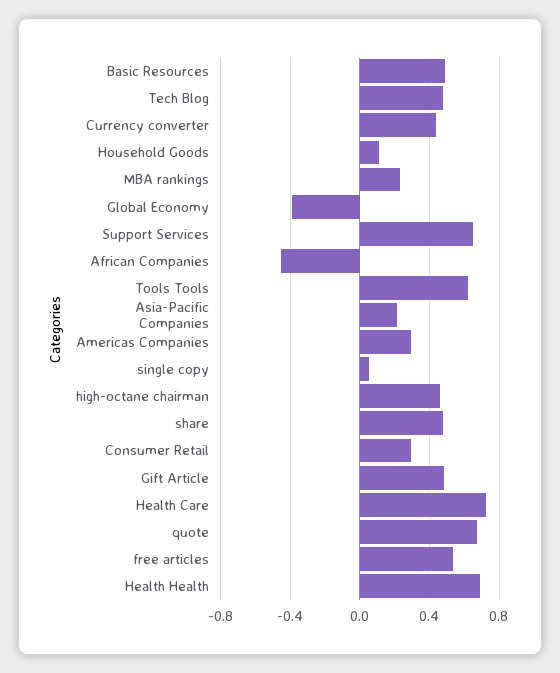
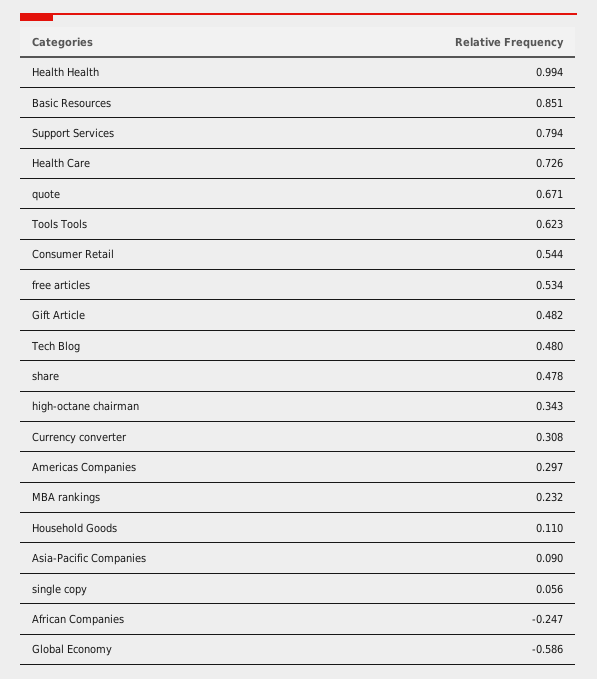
Basic Resources: 0.5 -> 0.851
Currency converter: 0.45 -> 0.308
Global Economy: -0.4 -> -0.586
Support Services: 0.65 -> 0.794
African Companies: -0.45 -> -0.247
Asia-Pacific Companies: 0.2 -> 0.09
high-octane chairman: 0.45 -> 0.343
Consumer Retail: 0.3 -> 0.544
Health Health: 0.7 -> 0.994

